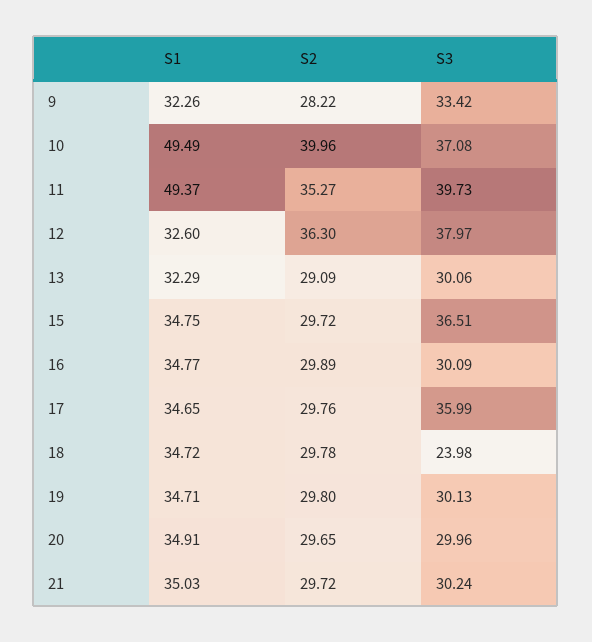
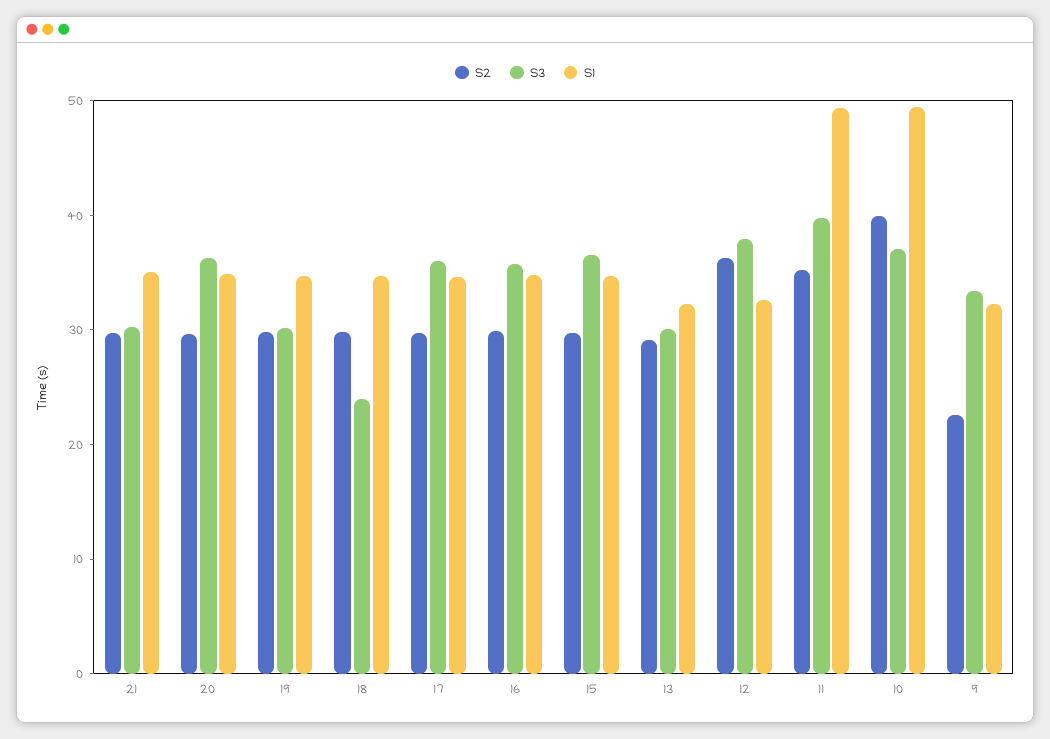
S2, 9: 28.22 -> 22
S3, 16: 30.09 -> 36
S3, 20: 29.96 -> 36

